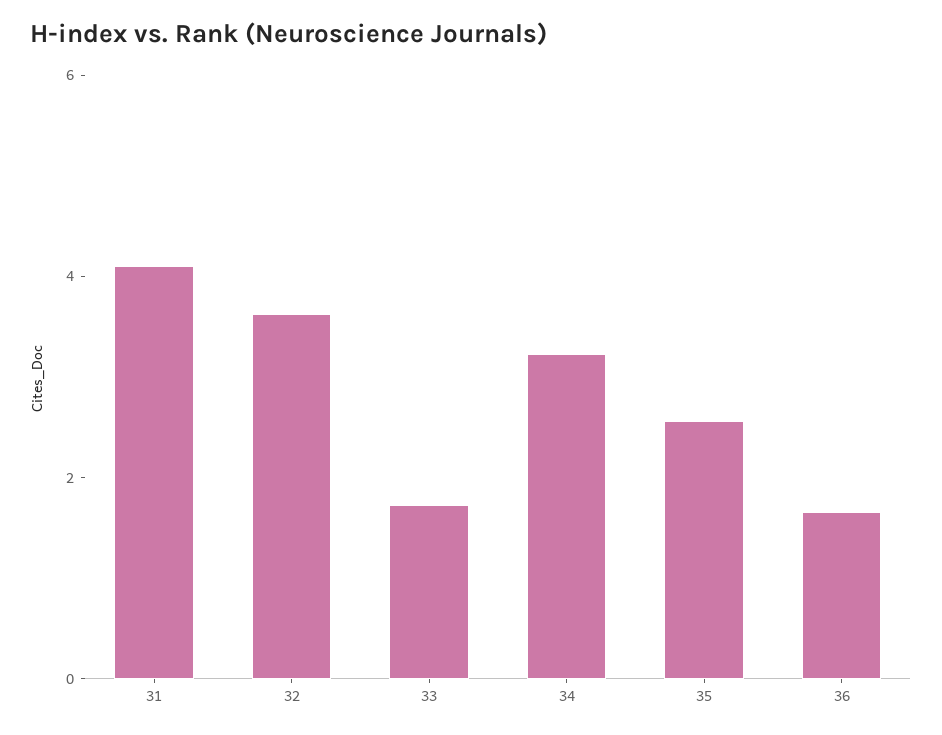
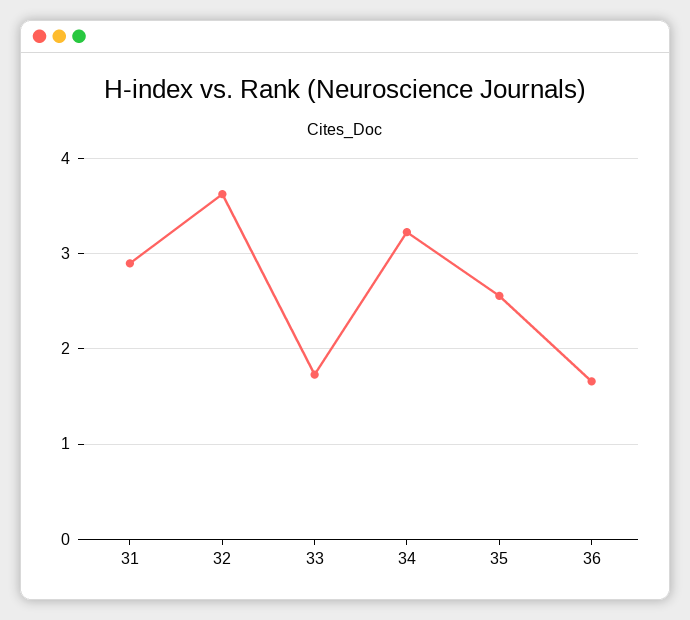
31: 4 -> 2.9

